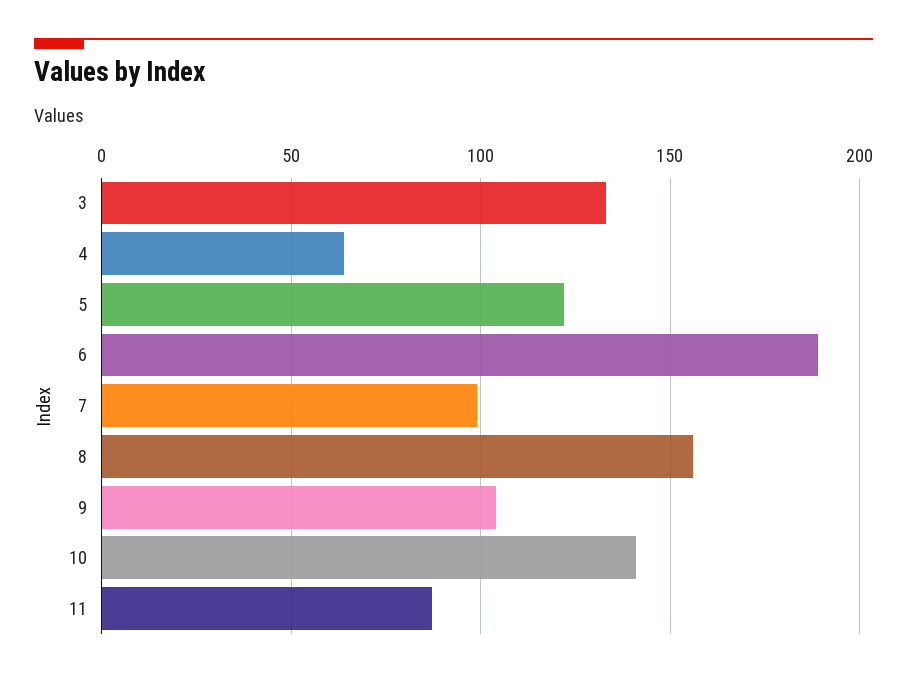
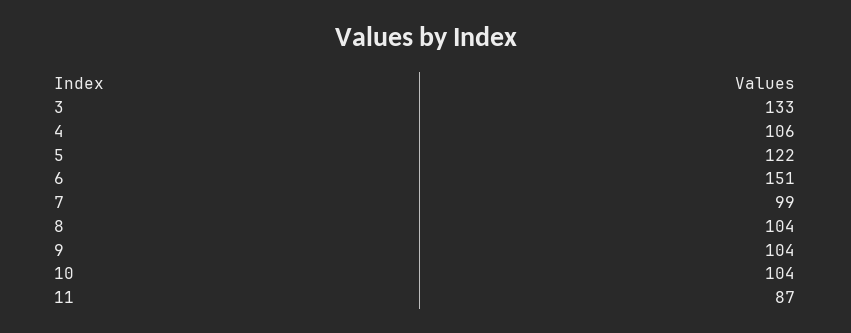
4: 65 -> 106
6: 190 -> 151
8: 155 -> 104
10: 140 -> 104

